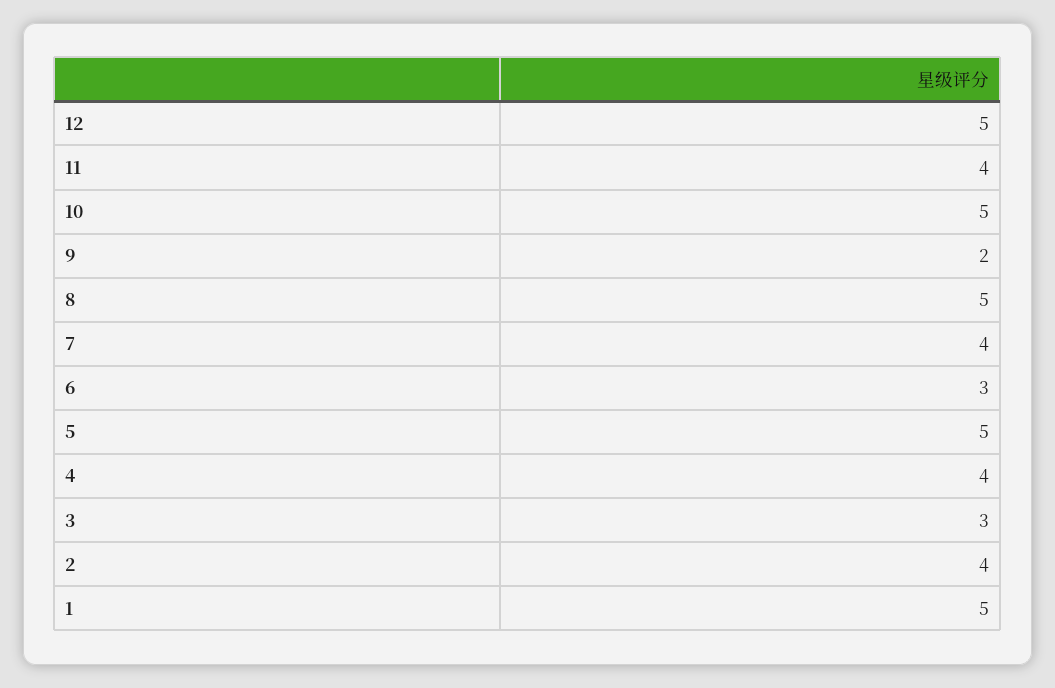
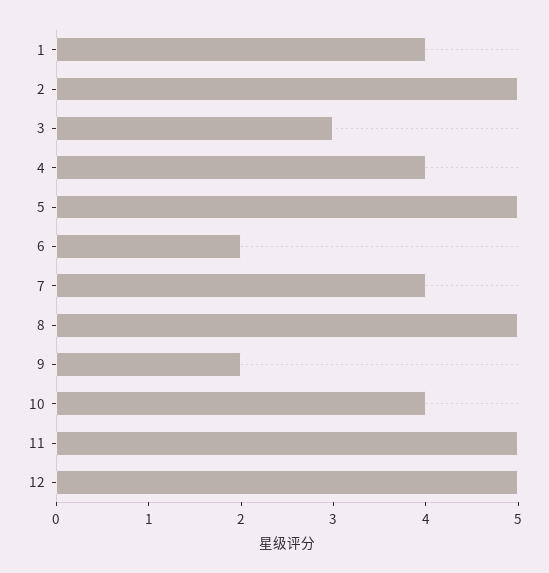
11: 4 -> 5
10: 5 -> 4
6: 3 -> 2
2: 4 -> 5
1: 5 -> 4

